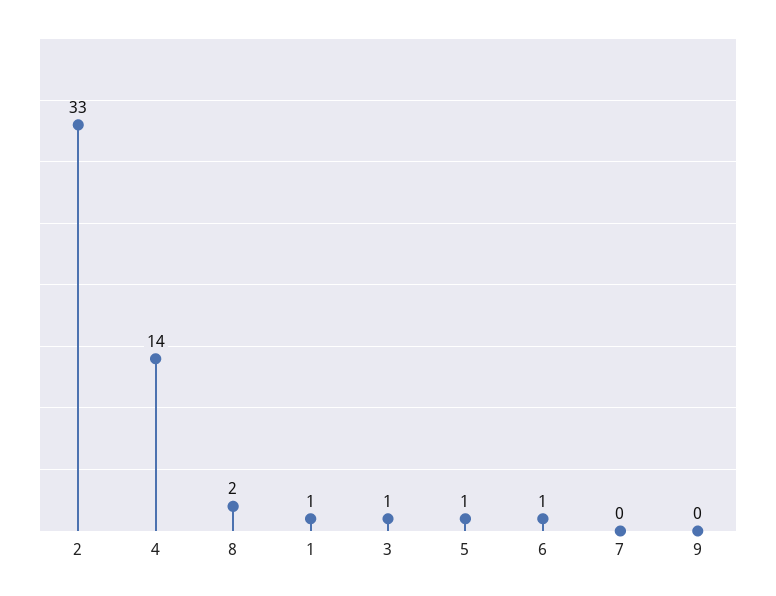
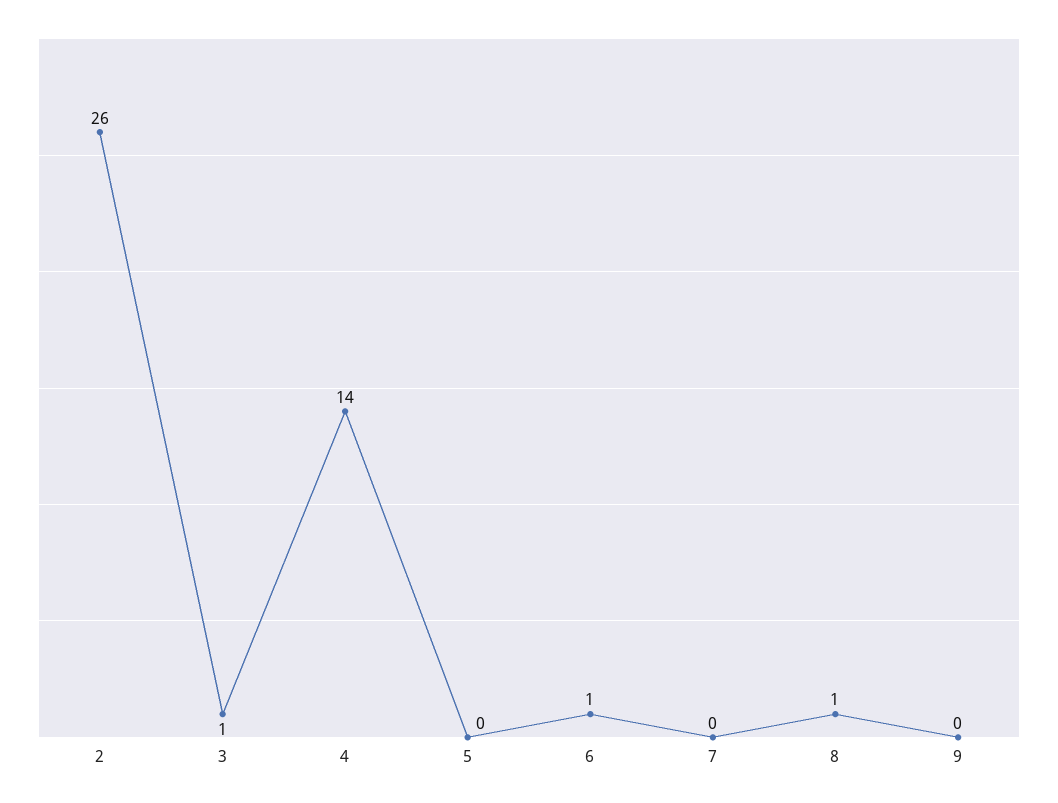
2: 33 -> 26
8: 2 -> 1
1: 1 -> none
5: 1 -> 0

